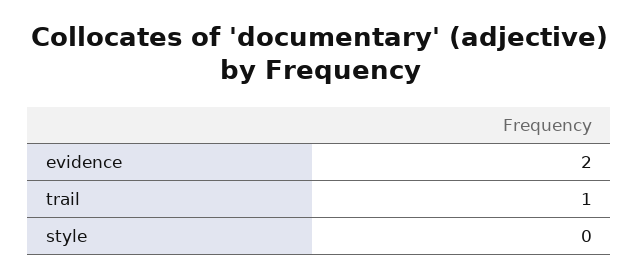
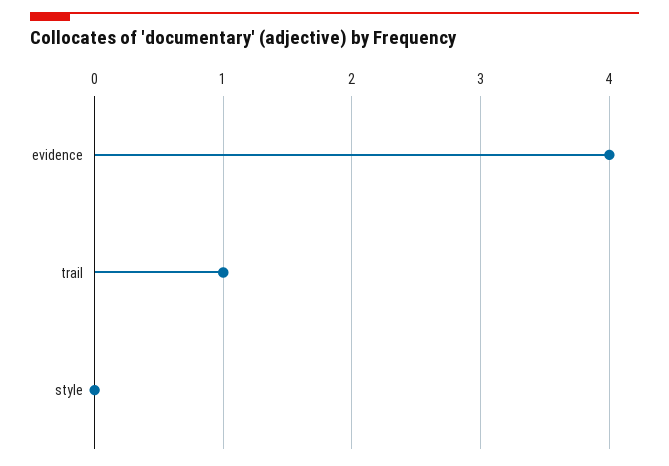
evidence: 2 -> 4

